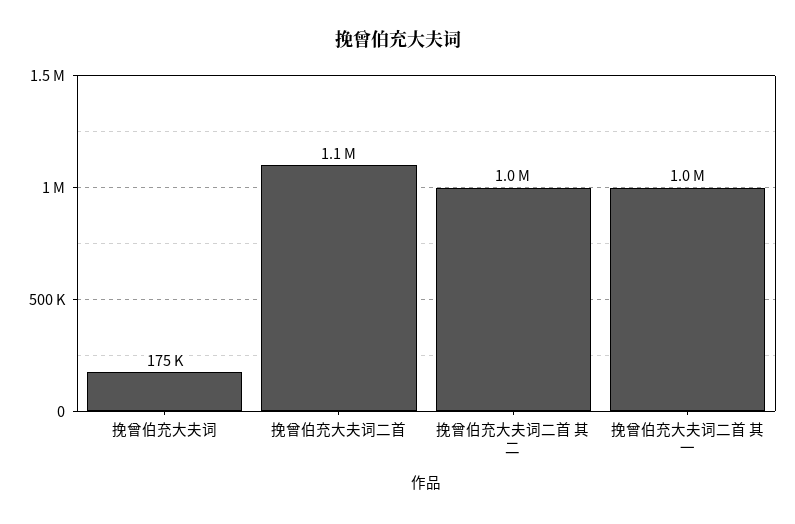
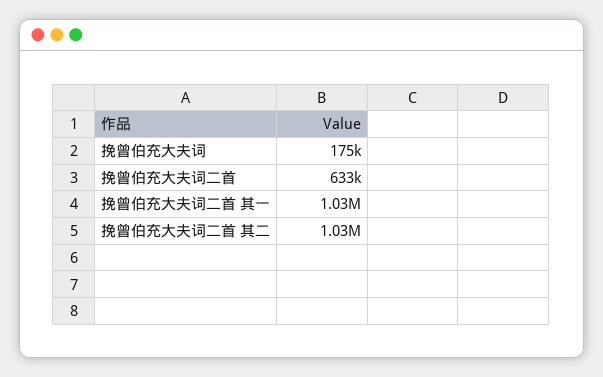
挽曾伯充大夫词二首: 1100000 -> 633000

